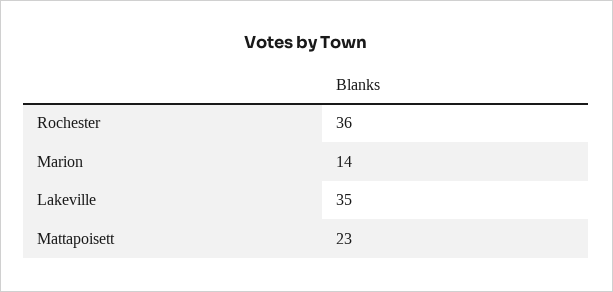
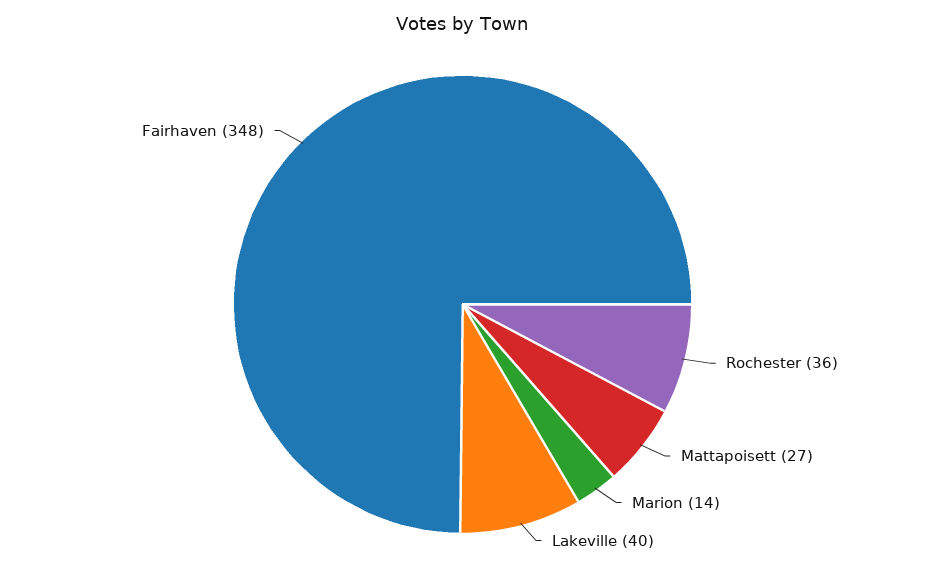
Lakeville: 35 -> 40
Mattapoisett: 23 -> 27
Fairhaven: none -> 348

